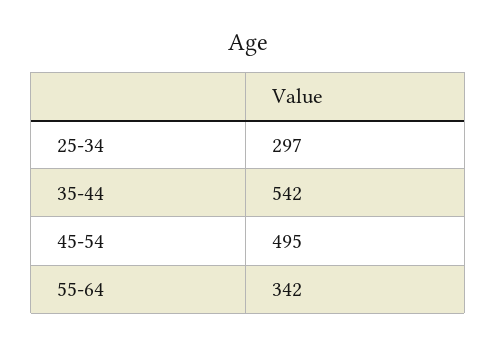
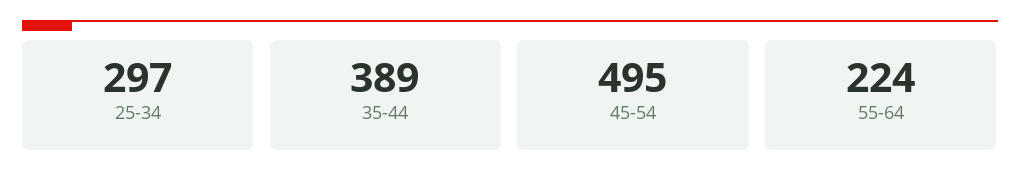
35-44: 542 -> 389
55-64: 342 -> 224

